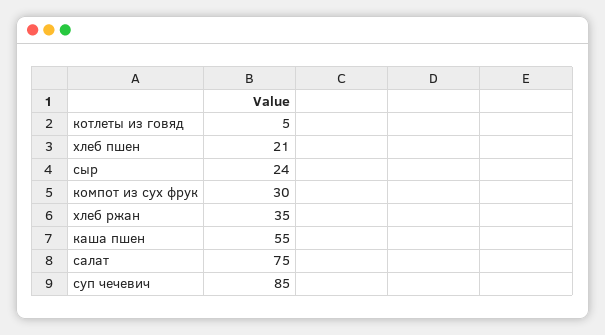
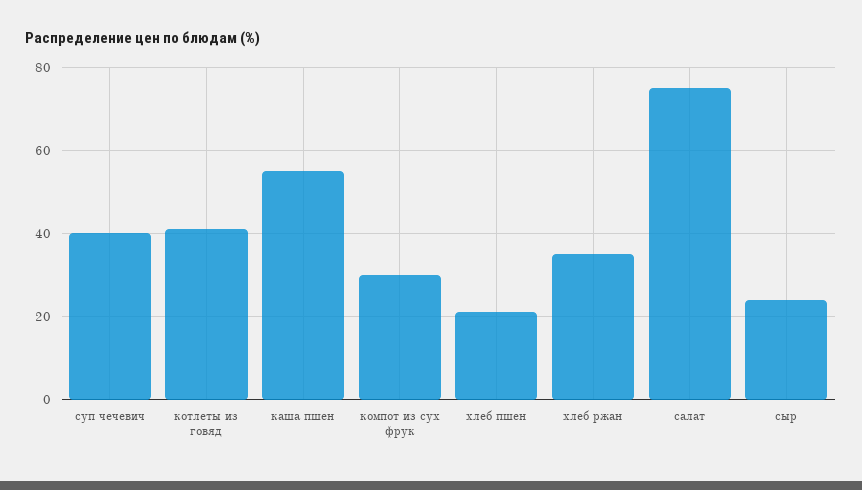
котлеты из говяд: 5 -> 40
суп чечевич: 85 -> 40

